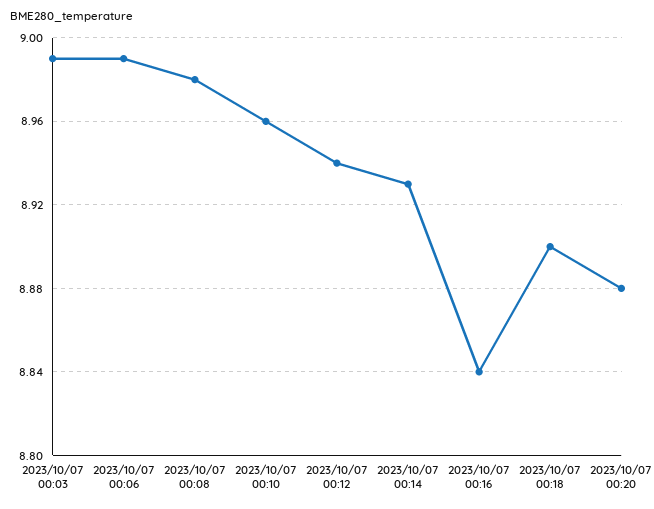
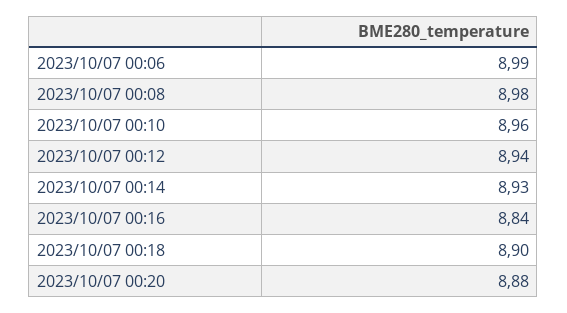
2023/10/07 00:03: 8.99 -> none

